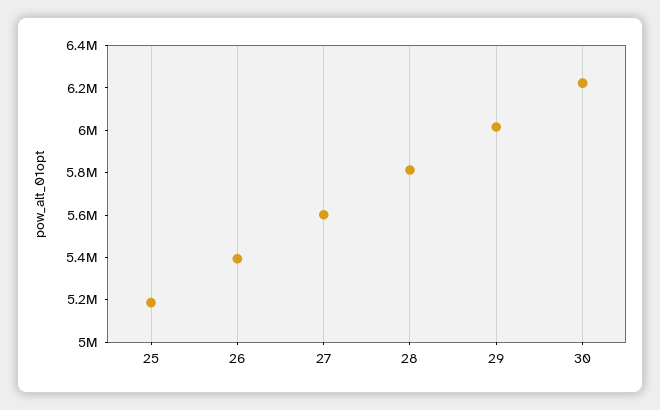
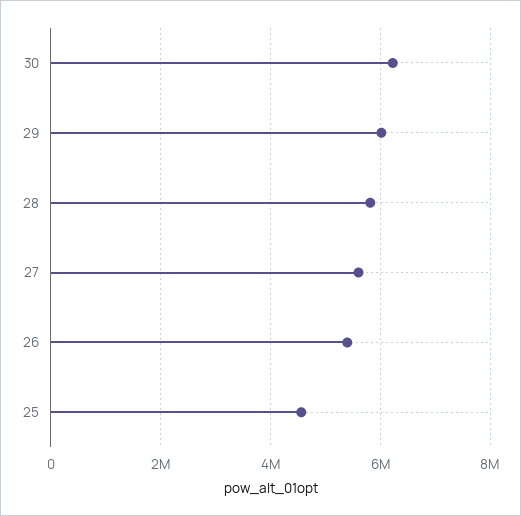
25: 5200000 -> 4600000

